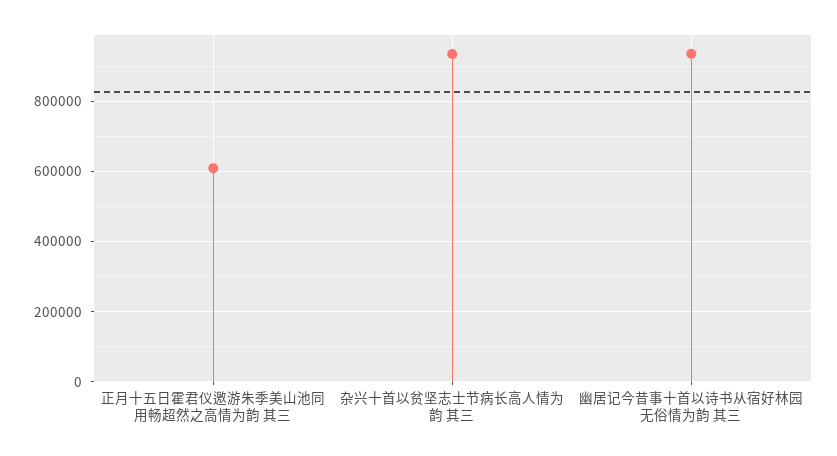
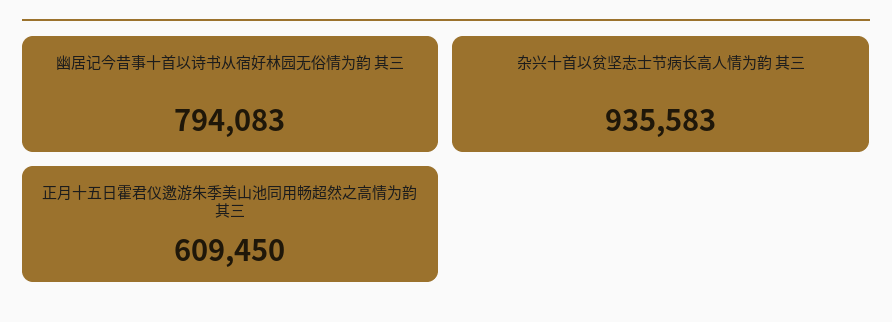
幽居记今昔事十首以诗书从宿好林园无俗情为韵 其三: 940000 -> 794083

